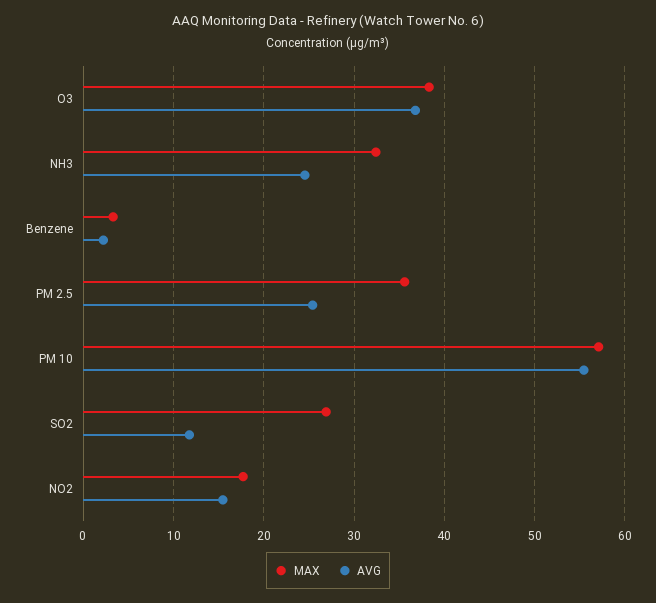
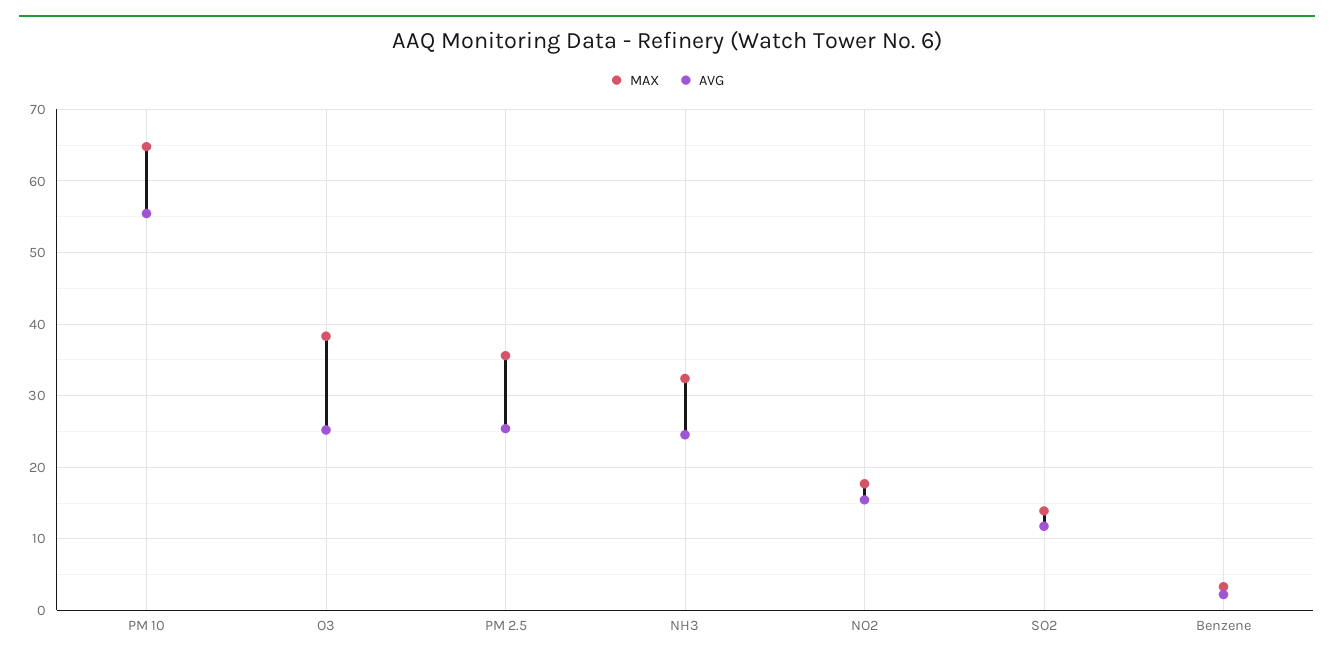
AVG, O3: 37 -> 25
MAX, PM 10: 57 -> 65
MAX, SO2: 27 -> 14

